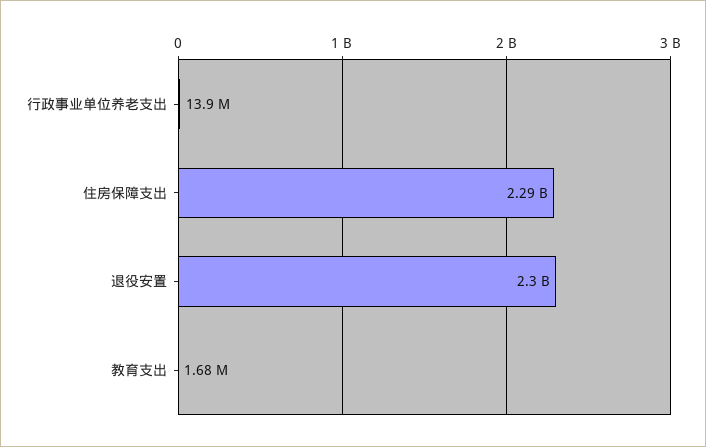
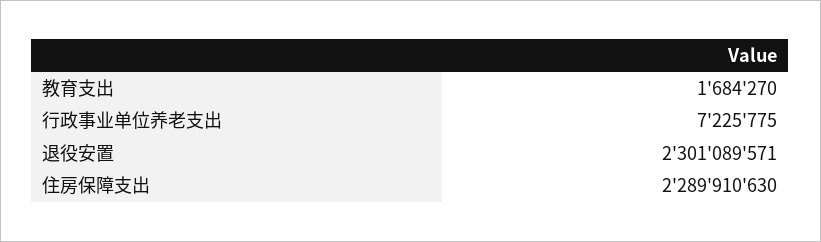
行政事业单位养老支出: 13900000 -> 7225775

